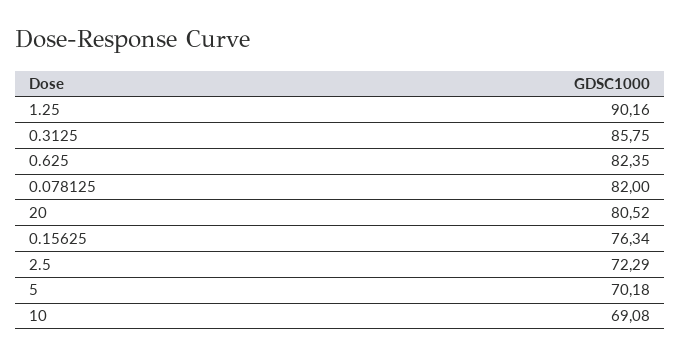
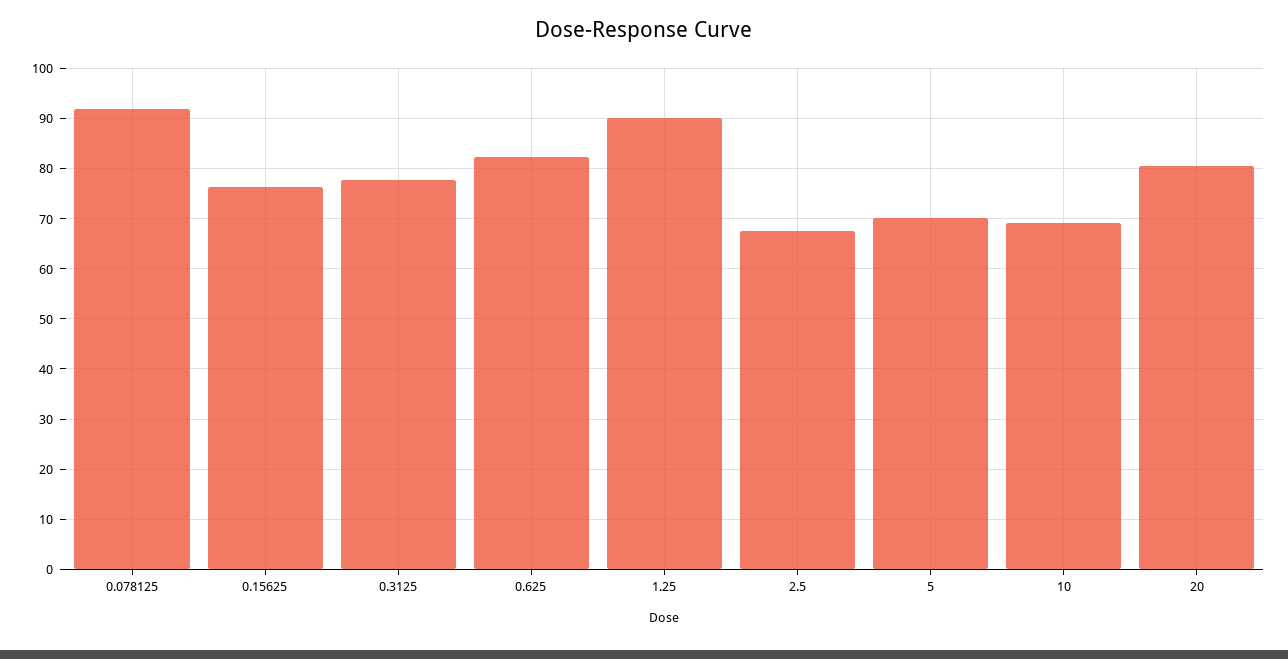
0.3125: 85.75 -> 78
0.078125: 82 -> 92
2.5: 72.29 -> 68

